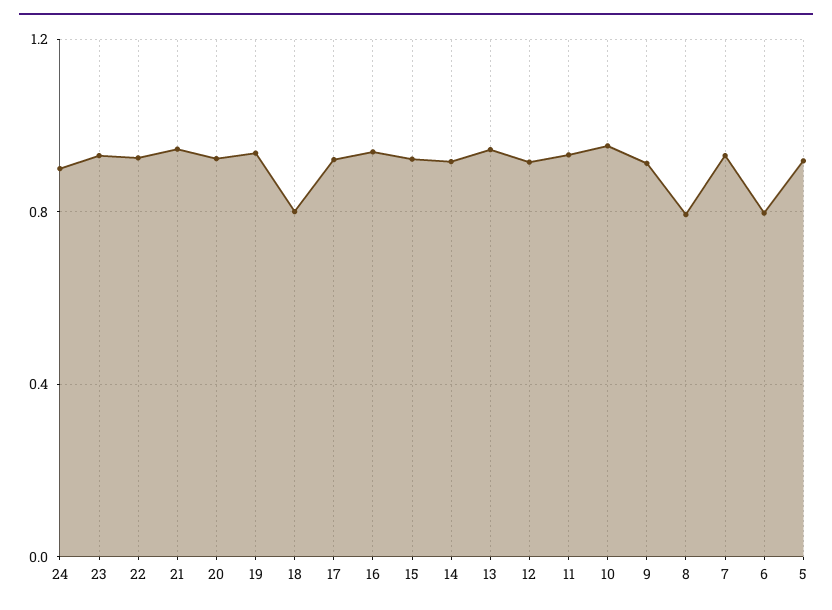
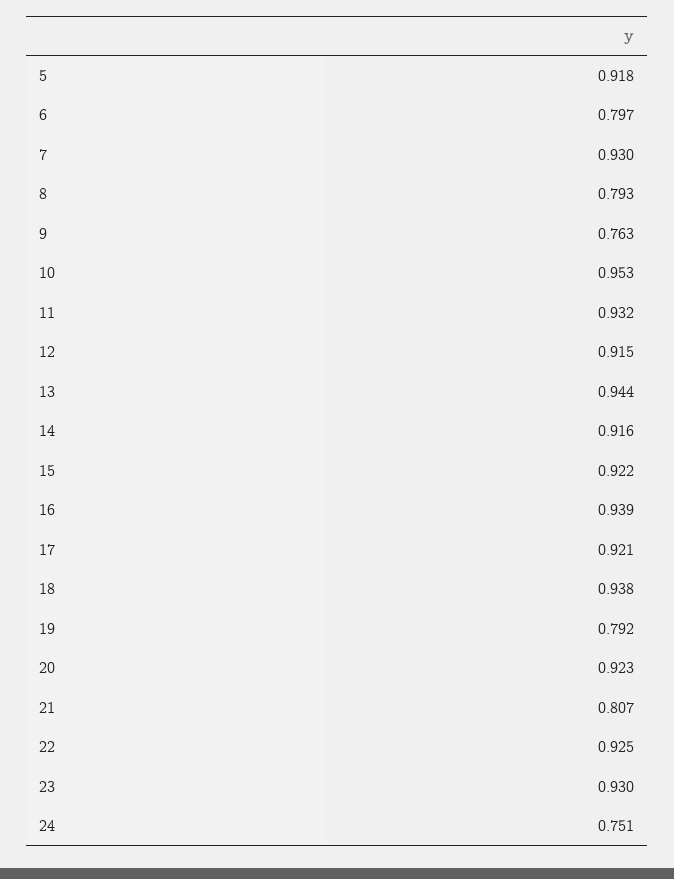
24: 0.9 -> 0.751
21: 0.95 -> 0.807
19: 0.95 -> 0.792
18: 0.8 -> 0.938
9: 0.9 -> 0.763

